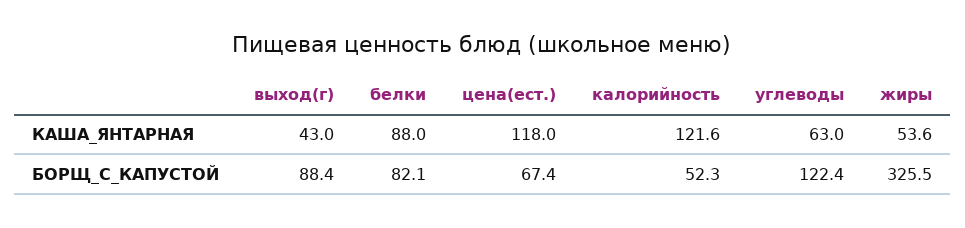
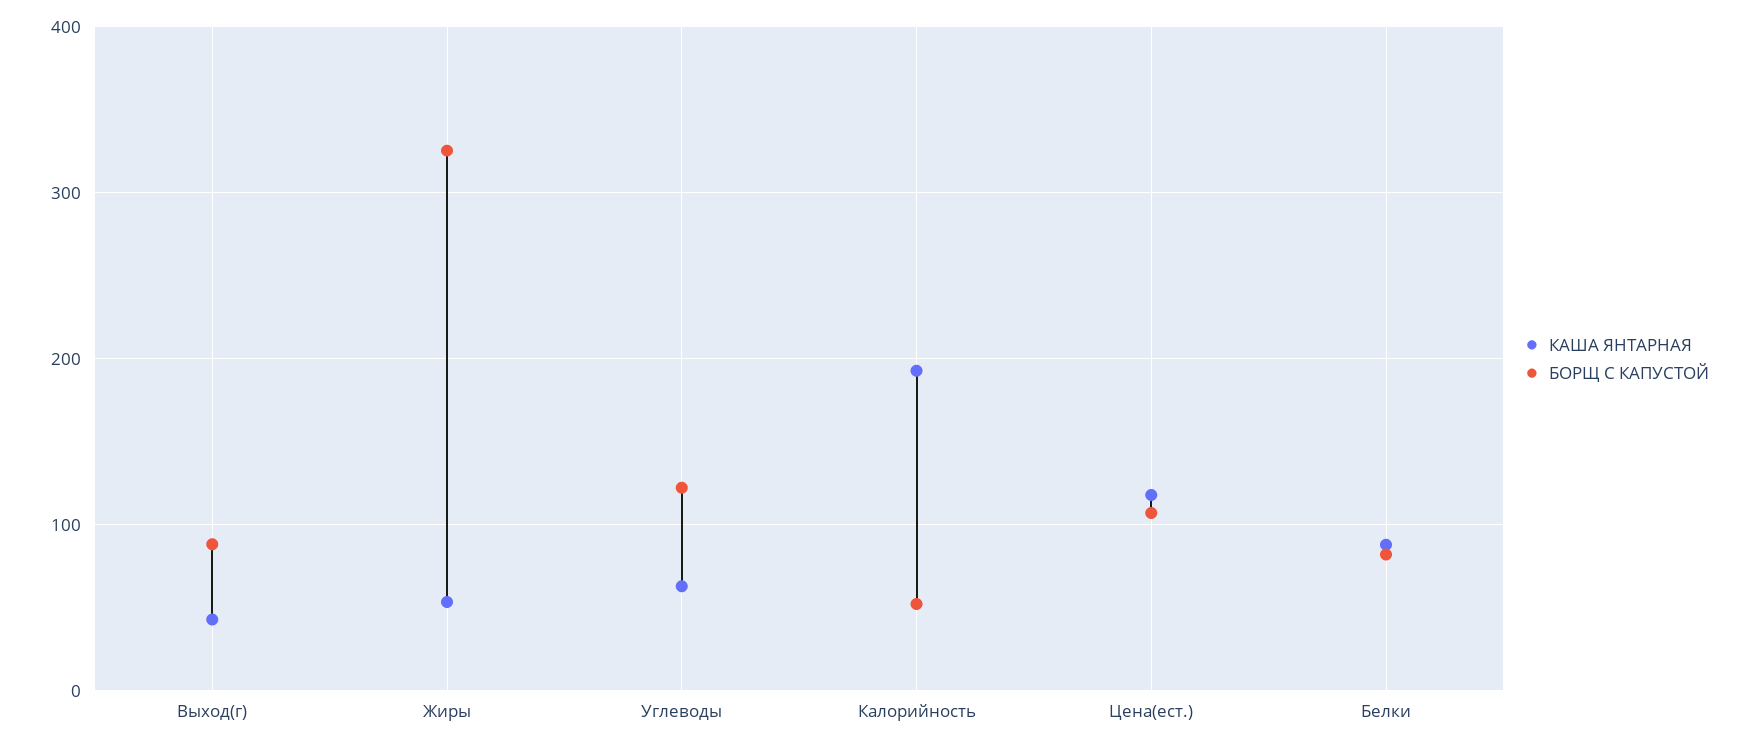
КАША_ЯНТАРНАЯ, калорийность: 121.6 -> 190
БОРЩ_С_КАПУСТОЙ, цена(ест.): 67.4 -> 110

